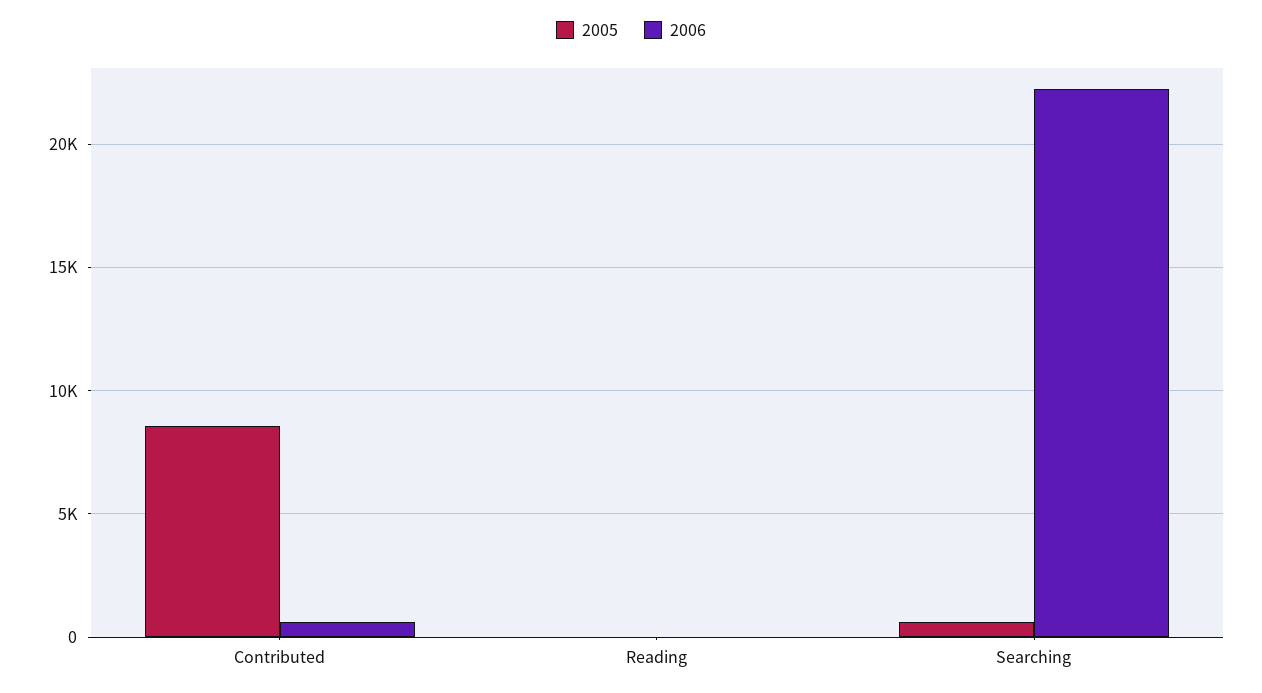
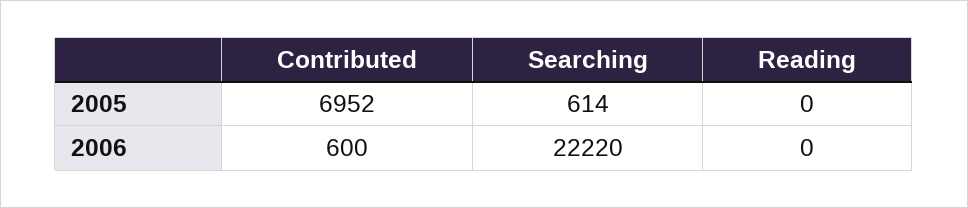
2005, Contributed: 8500 -> 6952

